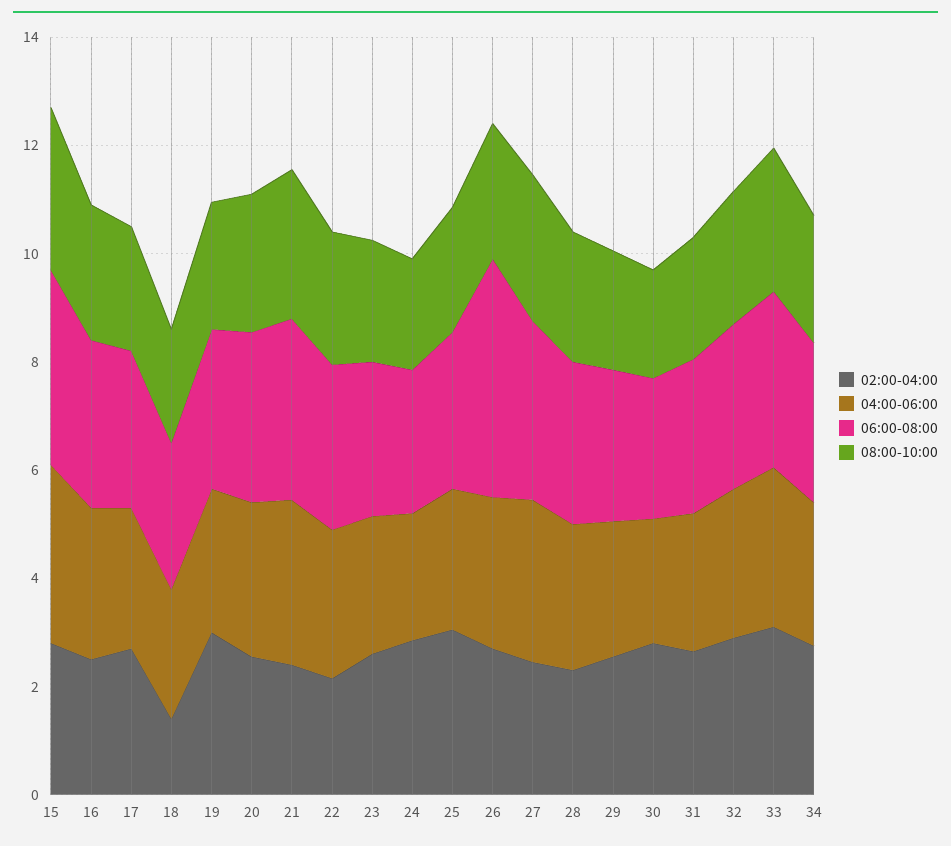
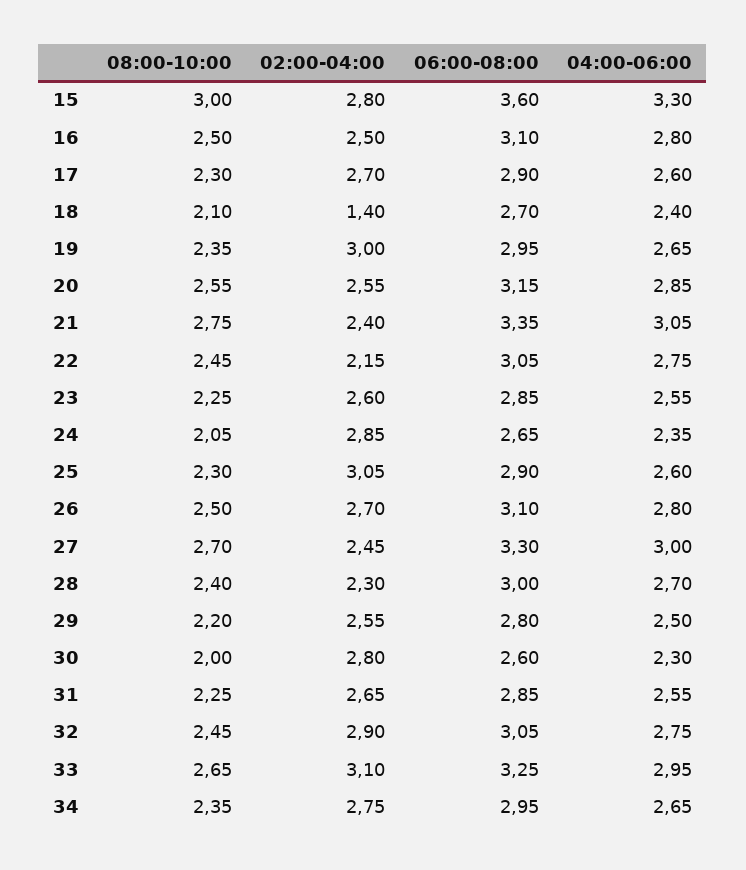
06:00-08:00, 26: 4.5 -> 3.1

